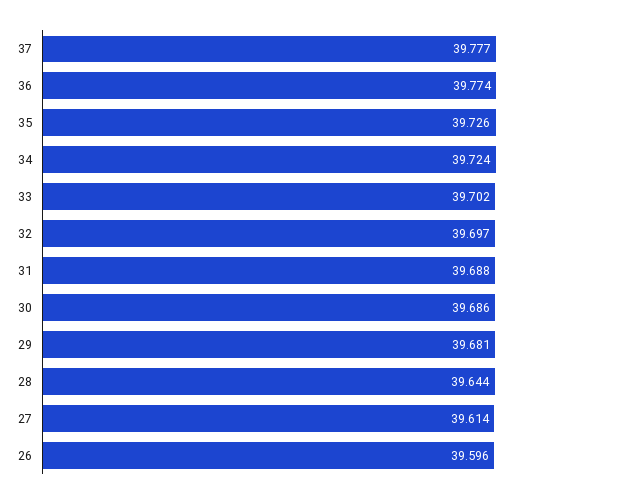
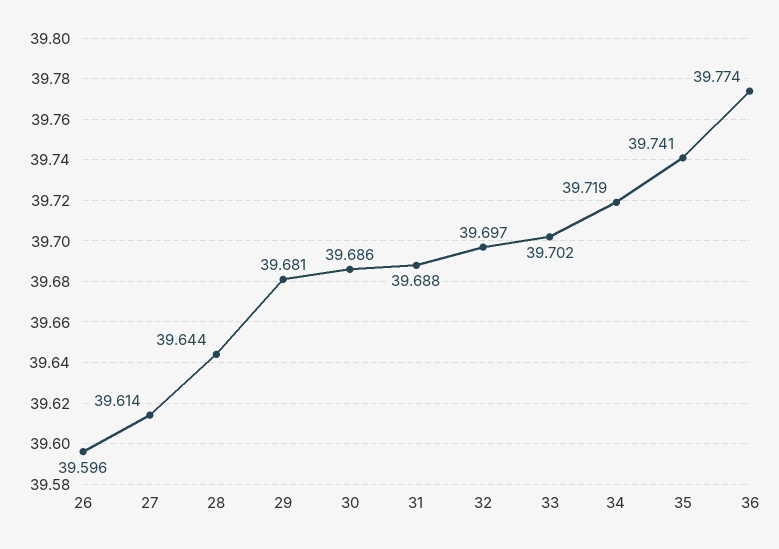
37: 39.777 -> none
35: 39.726 -> 39.741
34: 39.724 -> 39.719

